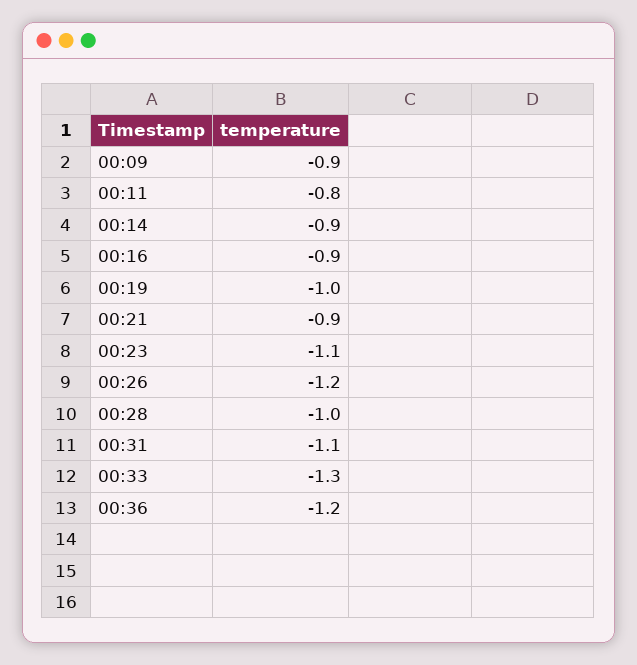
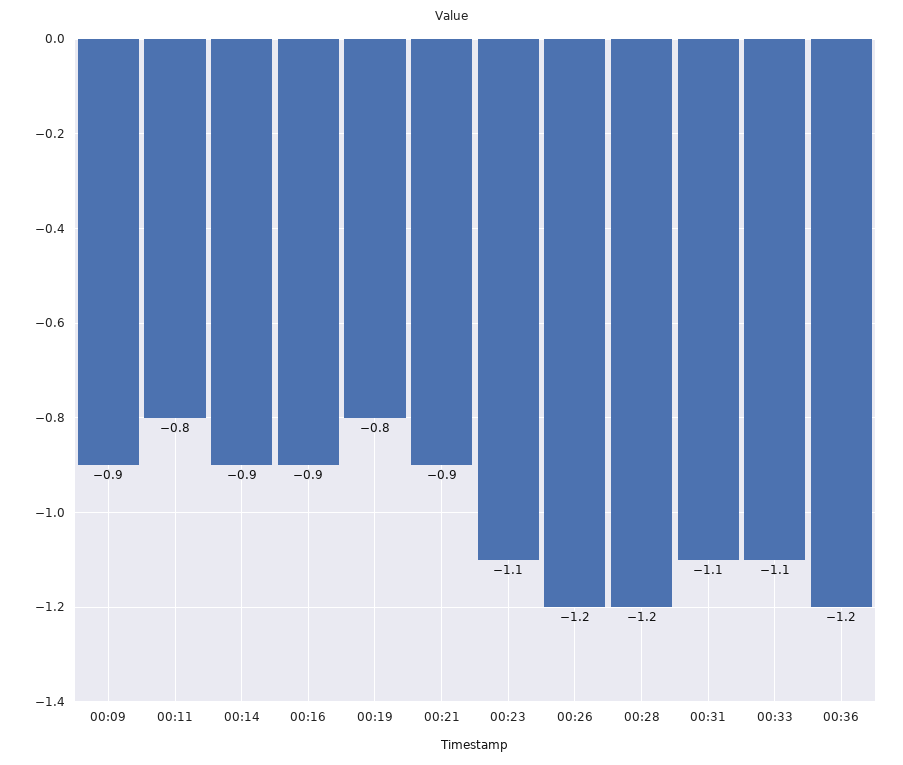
00:19: -1 -> -0.8
00:28: -1 -> -1.2
00:33: -1.3 -> -1.1

